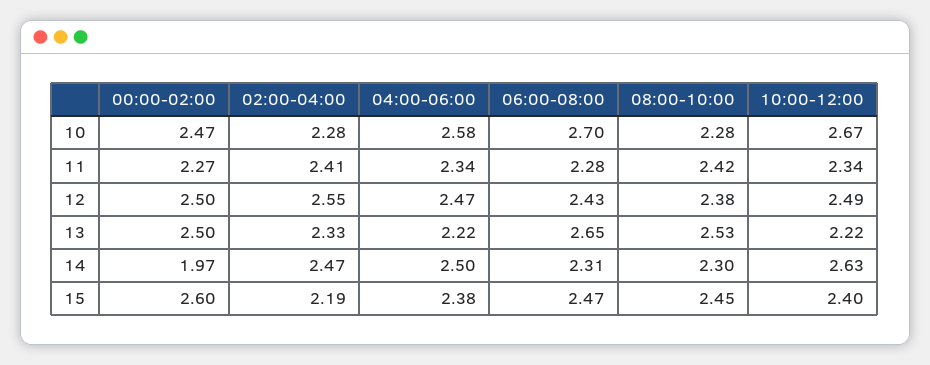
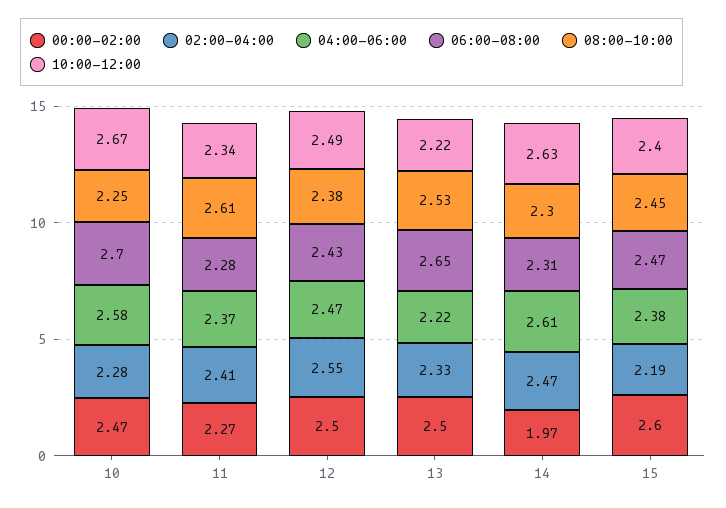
08:00-10:00, 10: 2.28 -> 2.25
04:00-06:00, 11: 2.34 -> 2.37
08:00-10:00, 11: 2.42 -> 2.61
04:00-06:00, 14: 2.5 -> 2.61

